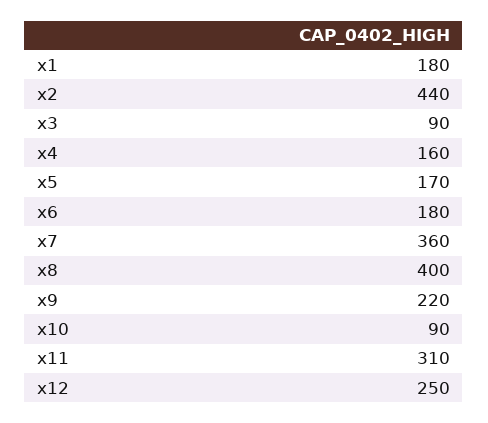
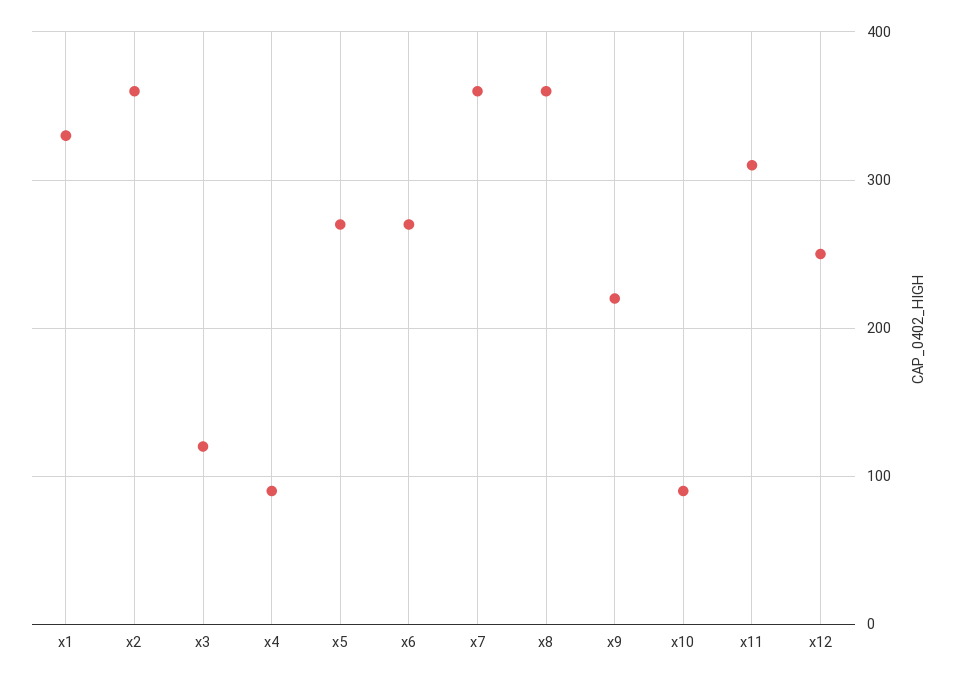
x1: 180 -> 330
x2: 440 -> 360
x3: 90 -> 120
x4: 160 -> 90
x5: 170 -> 270
x6: 180 -> 270
x8: 400 -> 360

